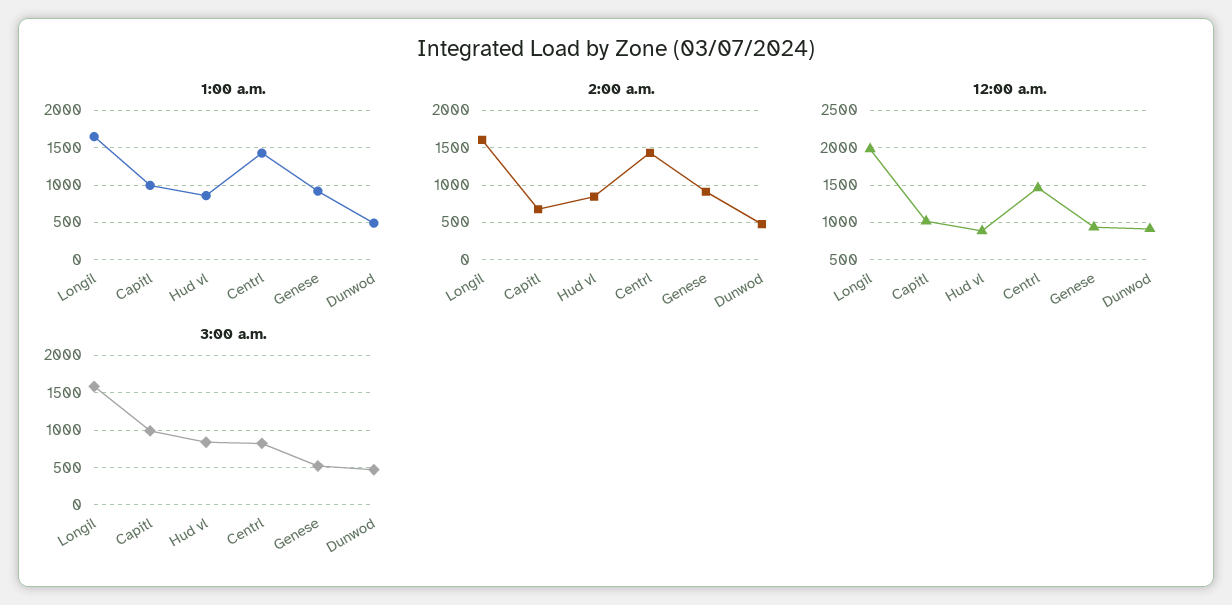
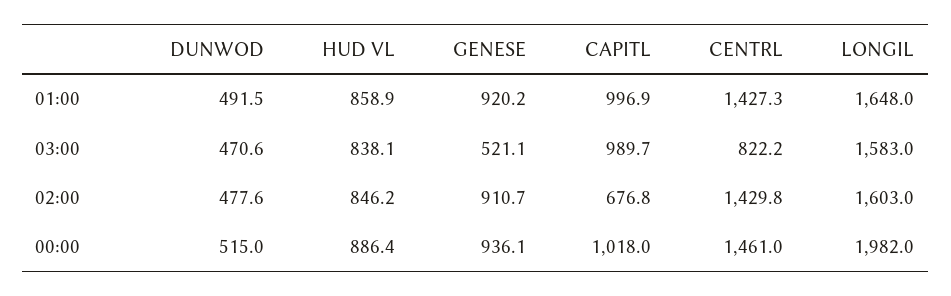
12:00 a.m., Dunwod: 900 -> 515

